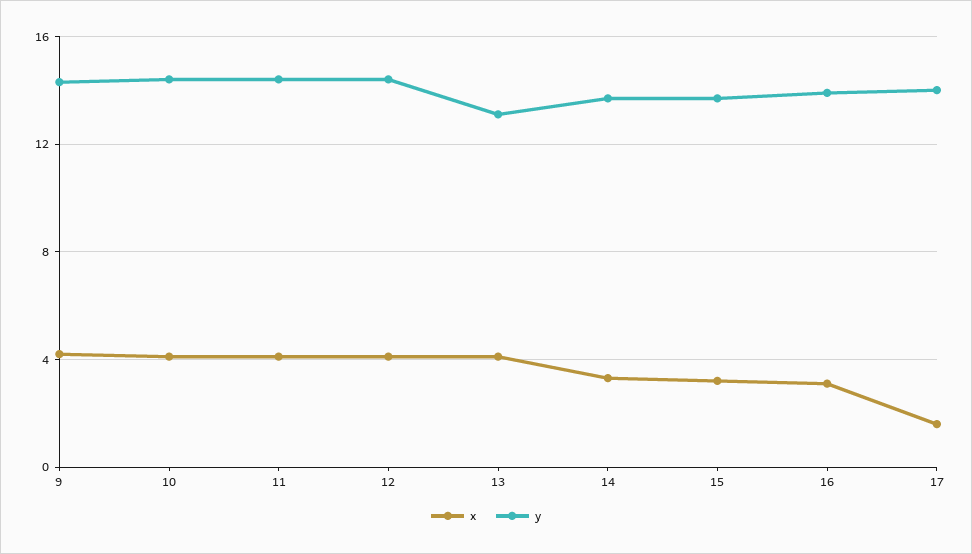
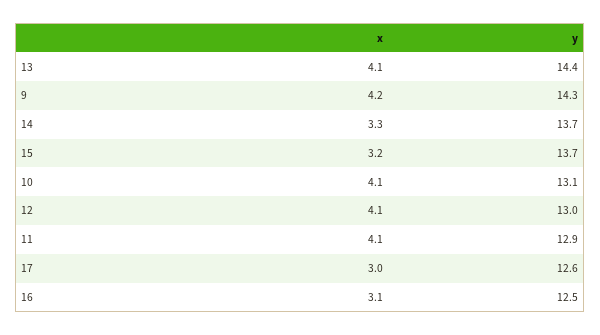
y, 10: 14.5 -> 13.1
y, 11: 14.5 -> 12.9
y, 12: 14.5 -> 13
y, 13: 13 -> 14.4
y, 16: 14 -> 12.5
x, 17: 1.5 -> 3
y, 17: 14 -> 12.6

